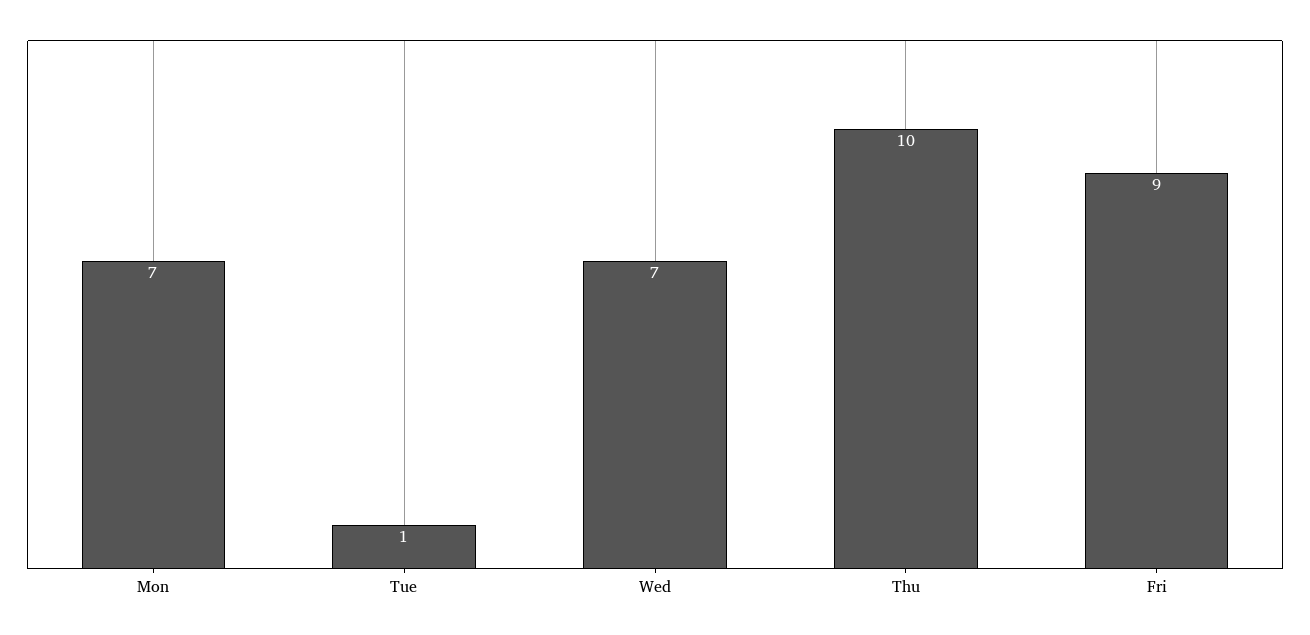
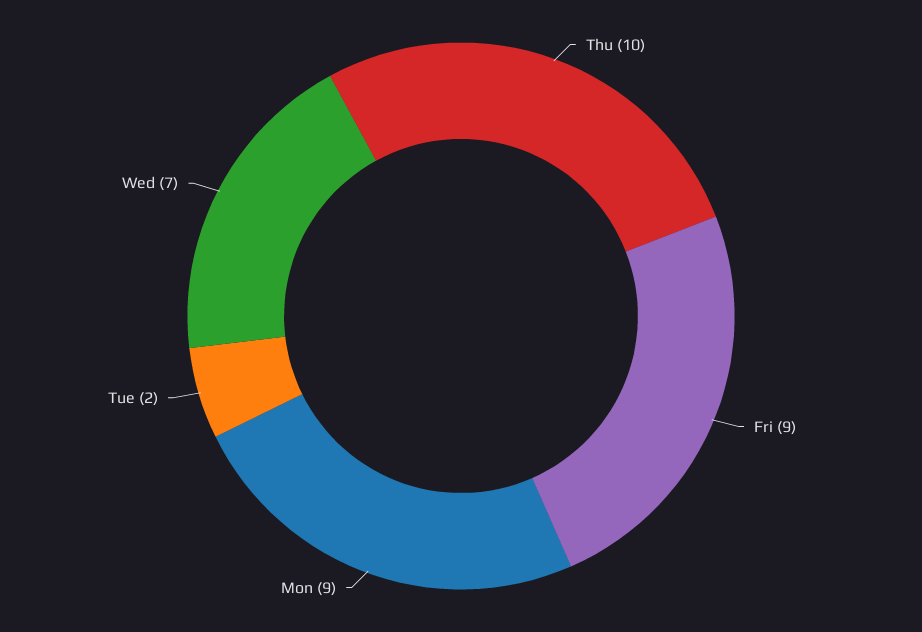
Mon: 7 -> 9
Tue: 1 -> 2

